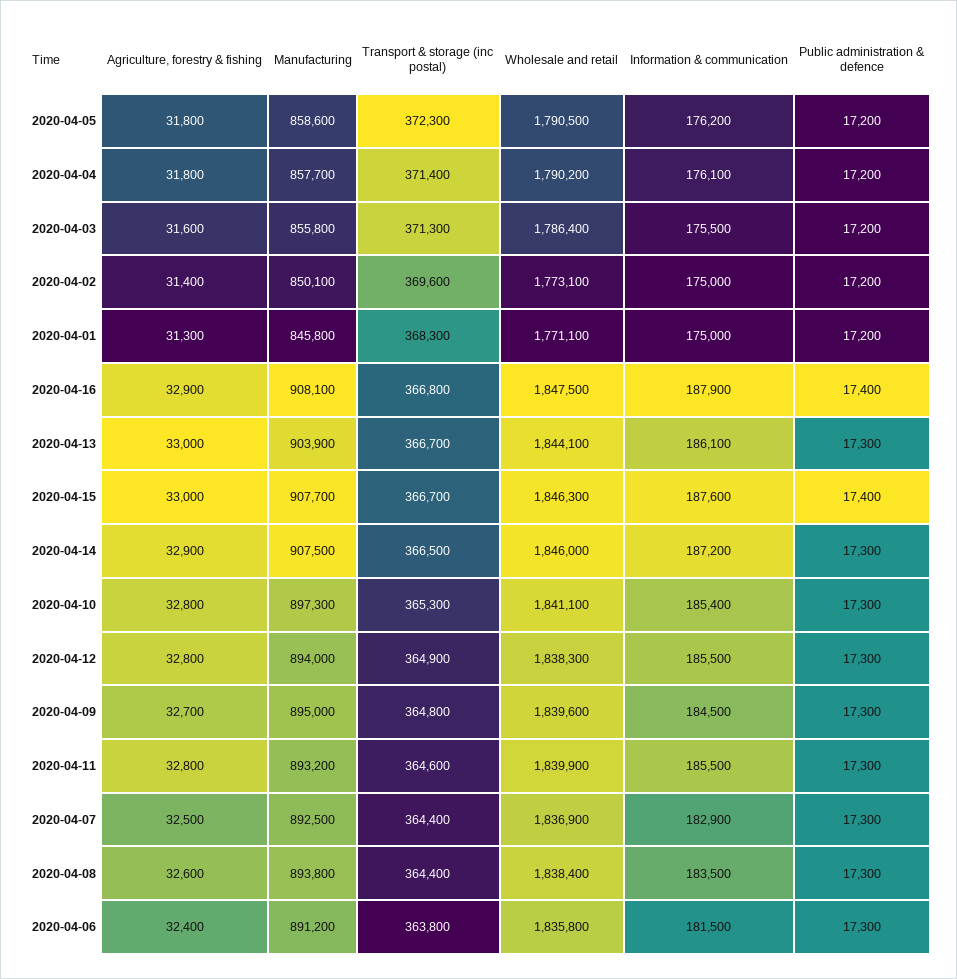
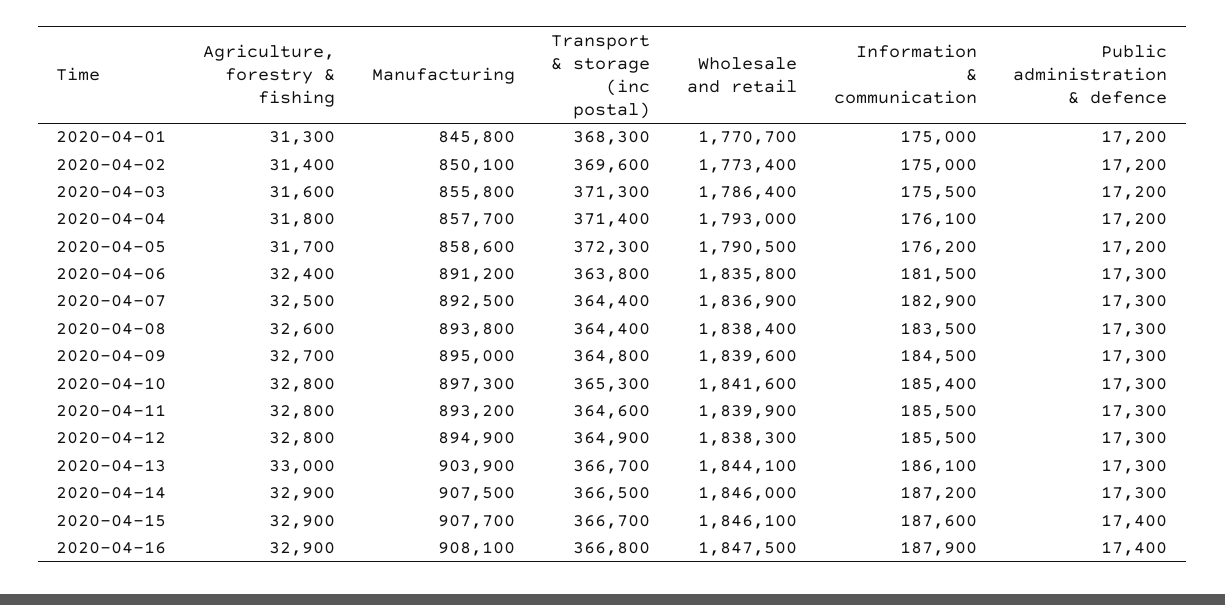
Agriculture, forestry & fishing, 2020-04-05: 31800 -> 31700
Wholesale and retail, 2020-04-04: 1790200 -> 1793000
Wholesale and retail, 2020-04-02: 1773100 -> 1773400
Wholesale and retail, 2020-04-01: 1771100 -> 1770700
Agriculture, forestry & fishing, 2020-04-15: 33000 -> 32900
Wholesale and retail, 2020-04-15: 1846300 -> 1846100
Wholesale and retail, 2020-04-10: 1841100 -> 1841600
Manufacturing, 2020-04-12: 894000 -> 894900

